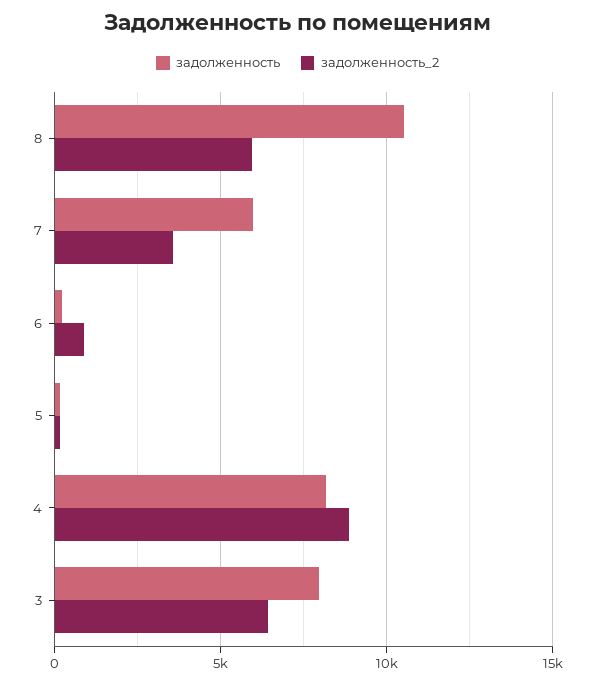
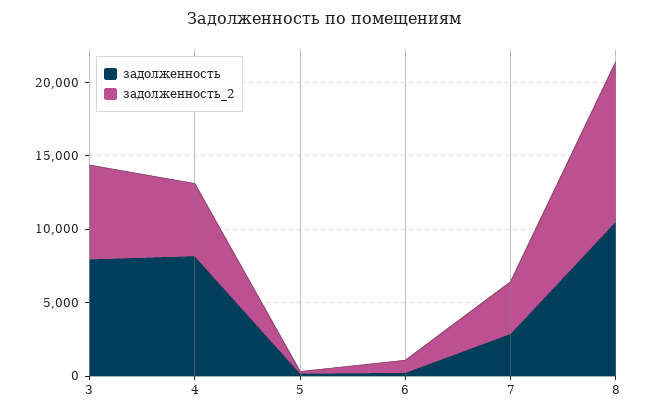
задолженность_2, 8: 6000 -> 11000
задолженность, 7: 6000 -> 3000
задолженность_2, 4: 9000 -> 5000

